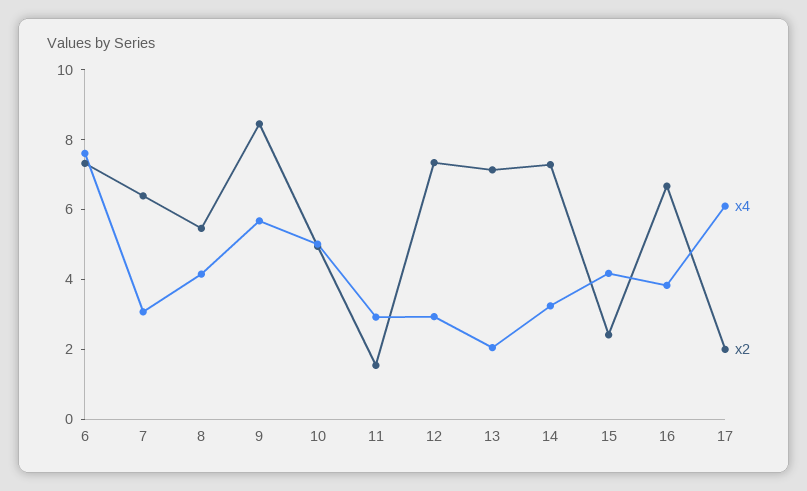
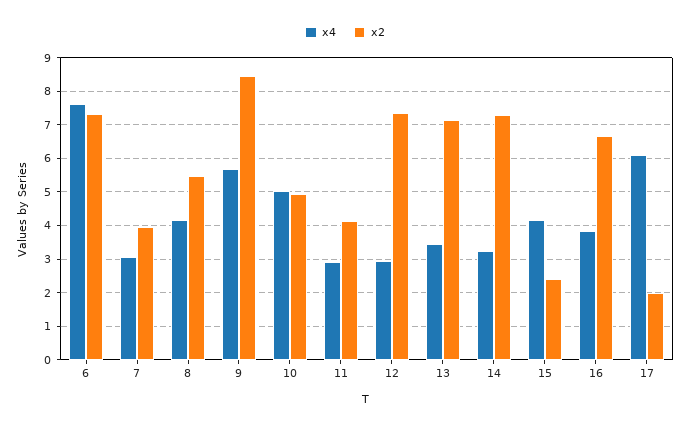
x2, 7: 6.5 -> 4
x2, 11: 1.5 -> 4.2
x4, 13: 2 -> 3.4

